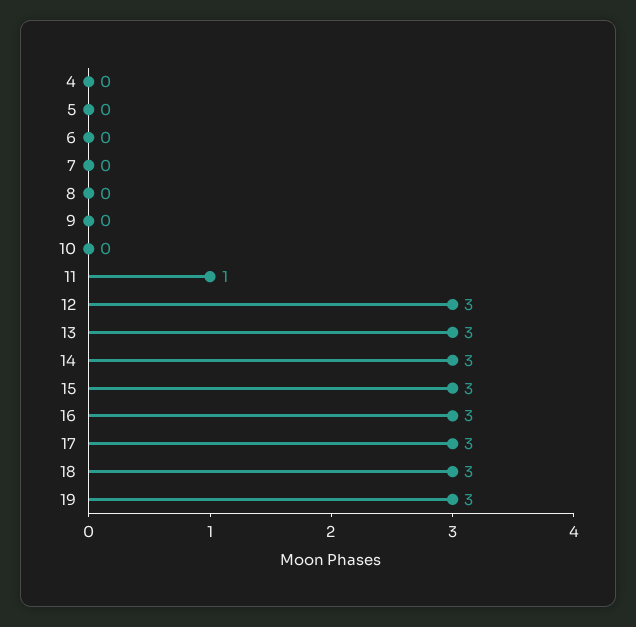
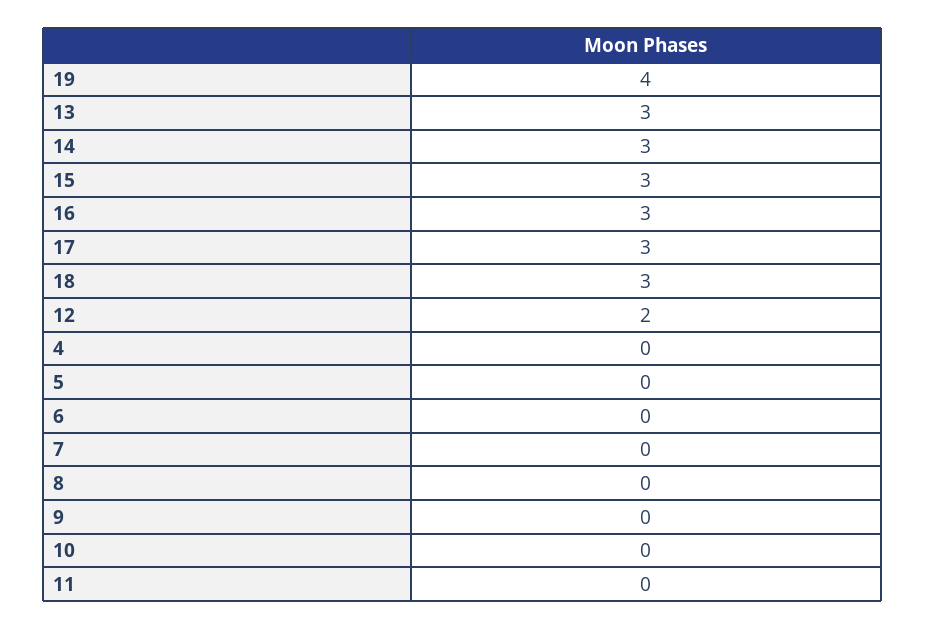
11: 1 -> 0
12: 3 -> 2
19: 3 -> 4

